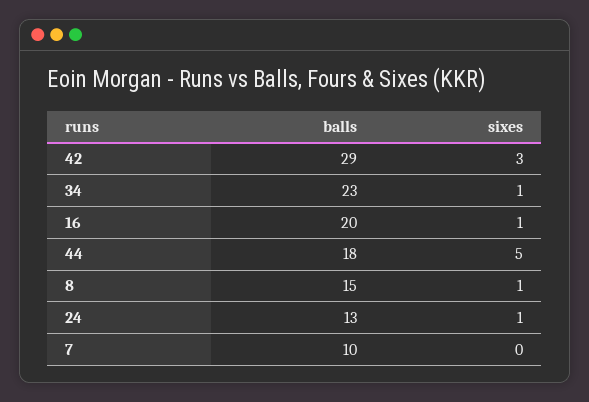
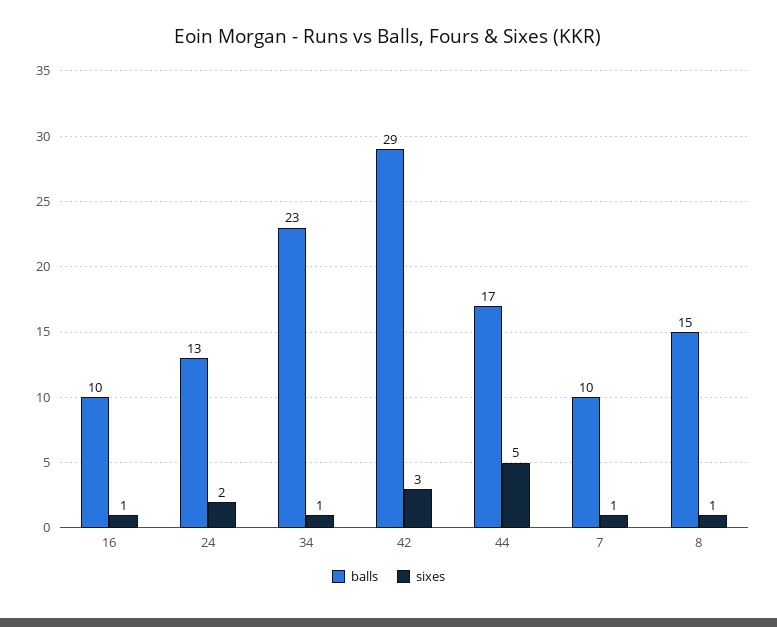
balls, 16: 20 -> 10
balls, 44: 18 -> 17
sixes, 24: 1 -> 2
sixes, 7: 0 -> 1

